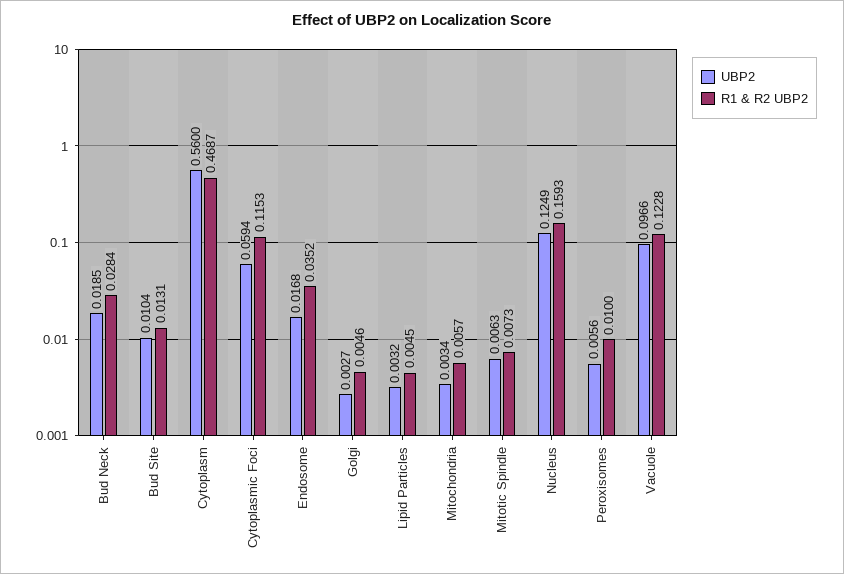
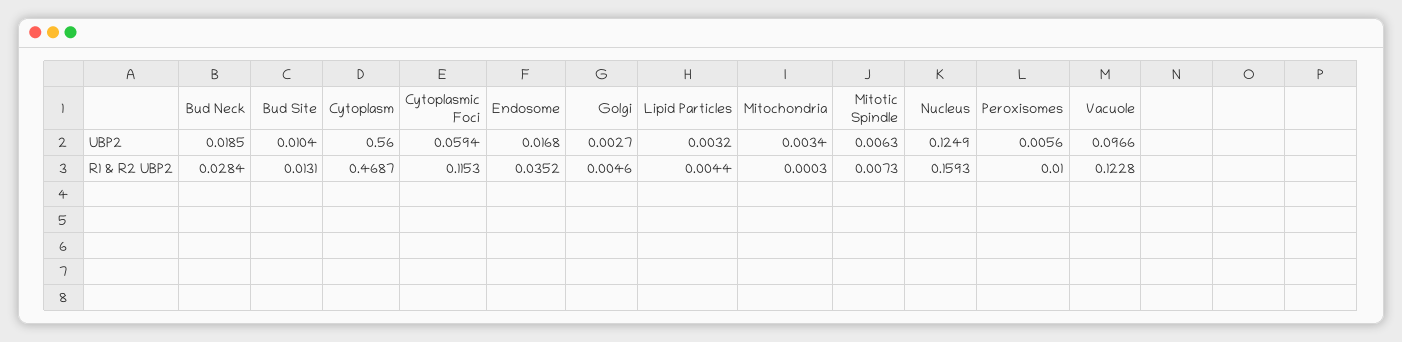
R1 & R2 UBP2, Lipid Particles: 0.0045 -> 0.0044
R1 & R2 UBP2, Mitochondria: 0.0057 -> 0.0003

